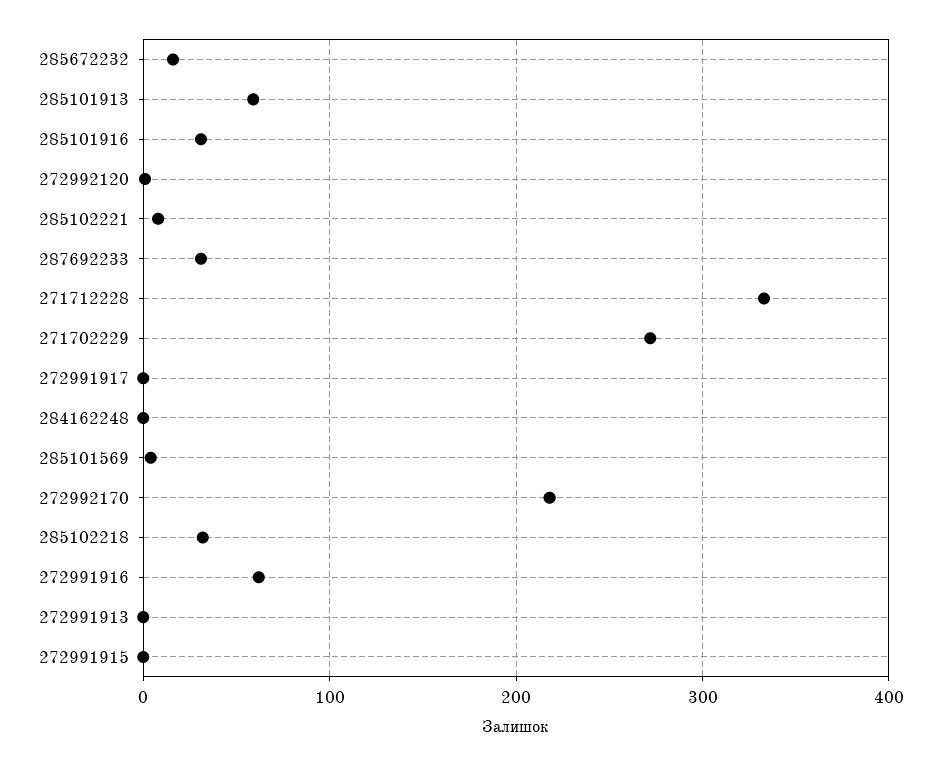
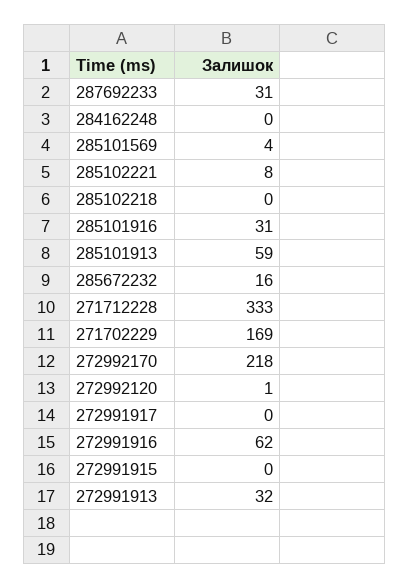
271702229: 270 -> 169
285102218: 30 -> 0
272991913: 0 -> 32

